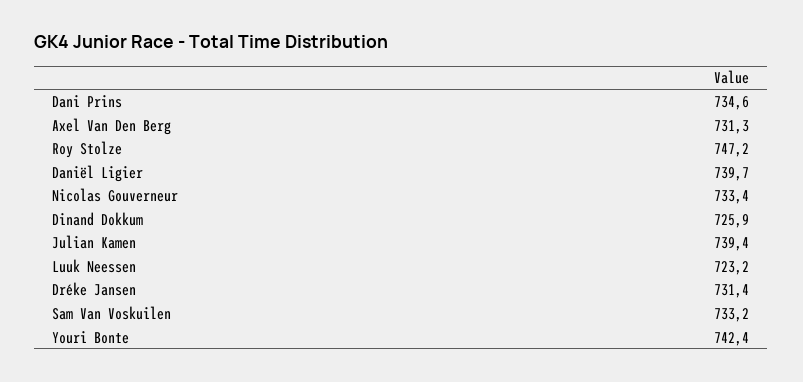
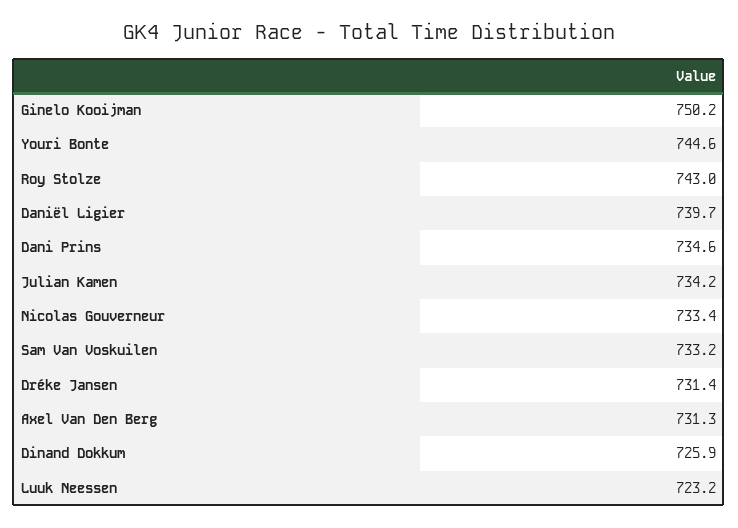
Roy Stolze: 747.2 -> 743
Julian Kamen: 739.4 -> 734.2
Youri Bonte: 742.4 -> 744.6
Ginelo Kooijman: none -> 750.2

